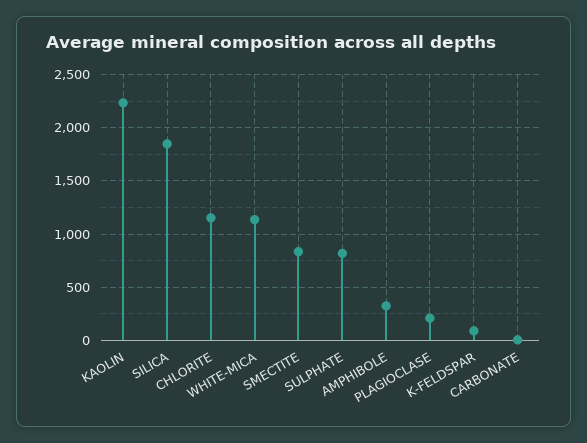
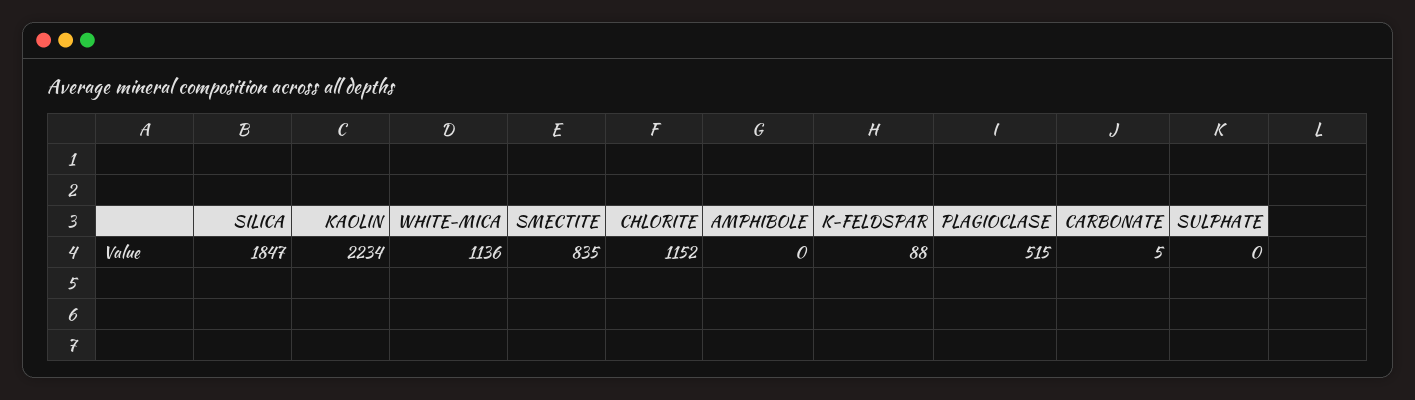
SULPHATE: 800 -> 0
AMPHIBOLE: 300 -> 0
PLAGIOCLASE: 200 -> 515

